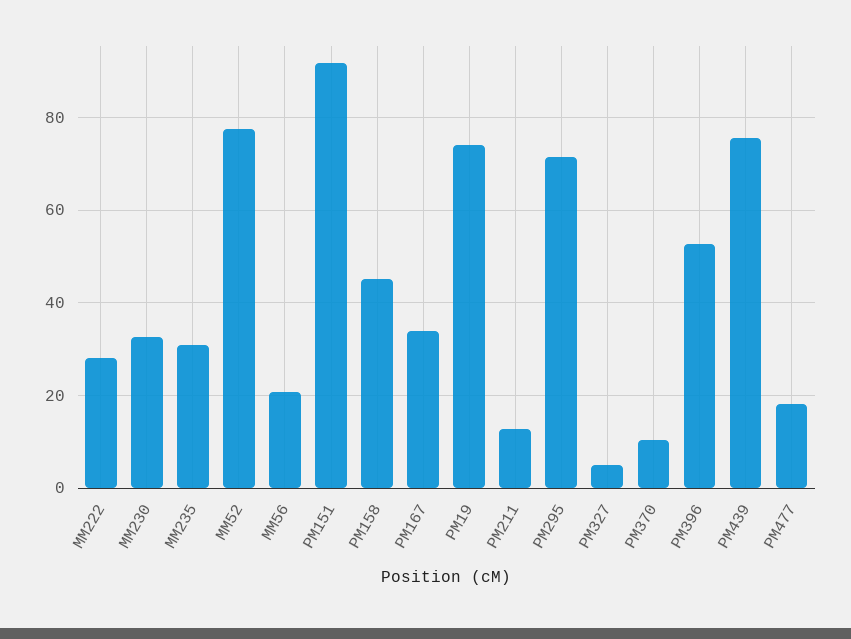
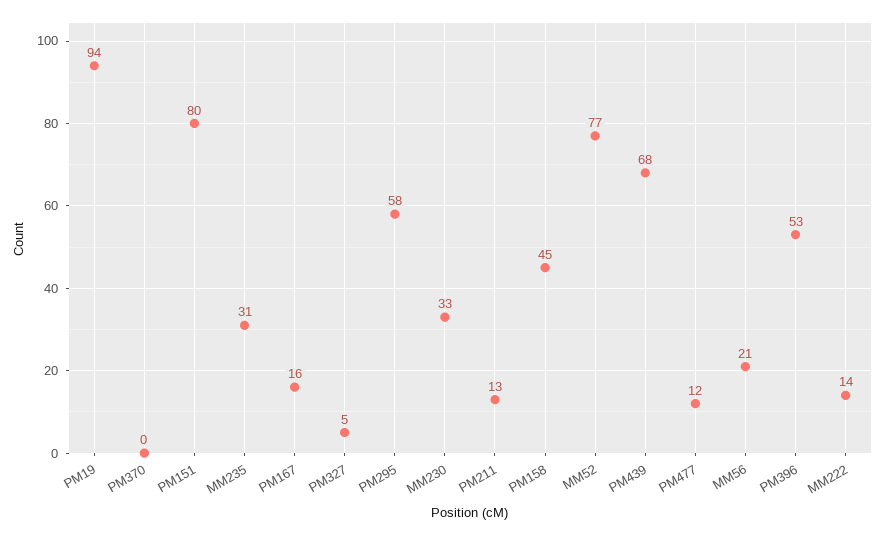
MM222: 28 -> 14
PM151: 92 -> 80
PM167: 34 -> 16
PM19: 74 -> 94
PM295: 72 -> 58
PM370: 10 -> 0
PM439: 76 -> 68
PM477: 18 -> 12

